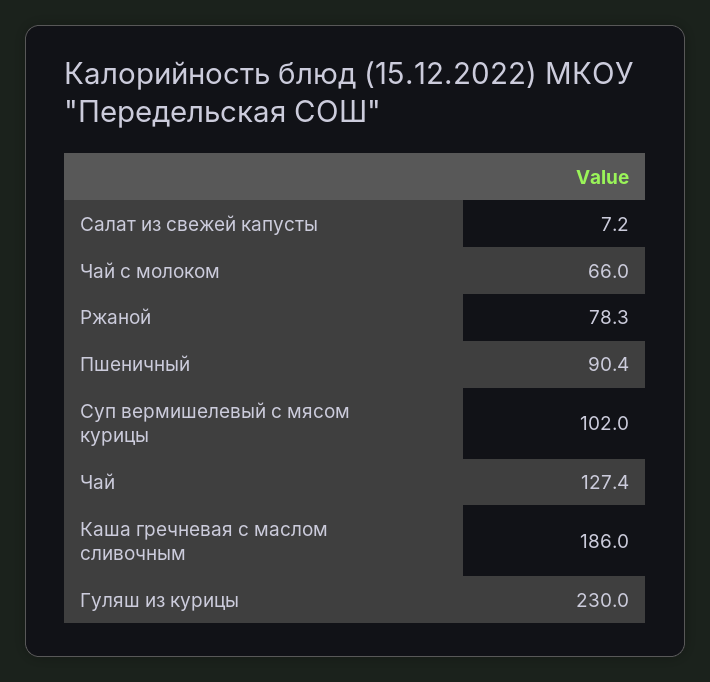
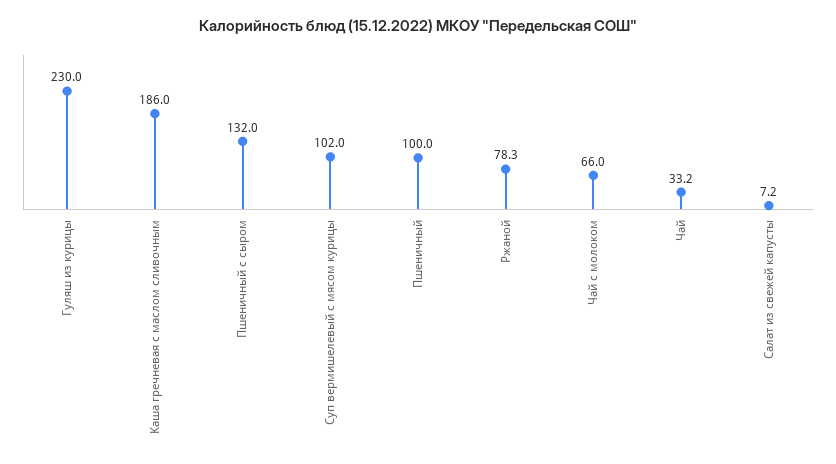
Пшеничный: 90.4 -> 100
Чай: 127.4 -> 33.2
Пшеничный с сыром: none -> 132

